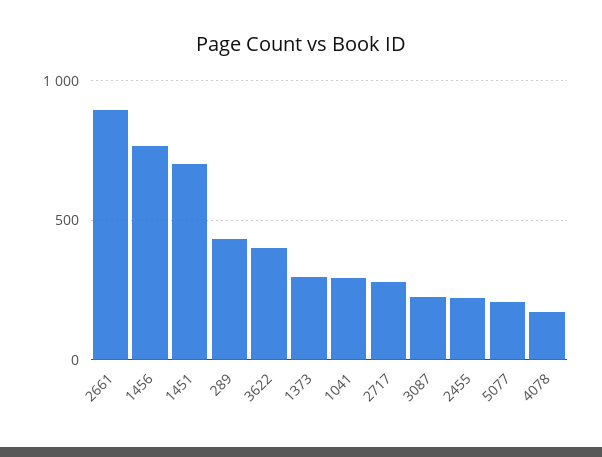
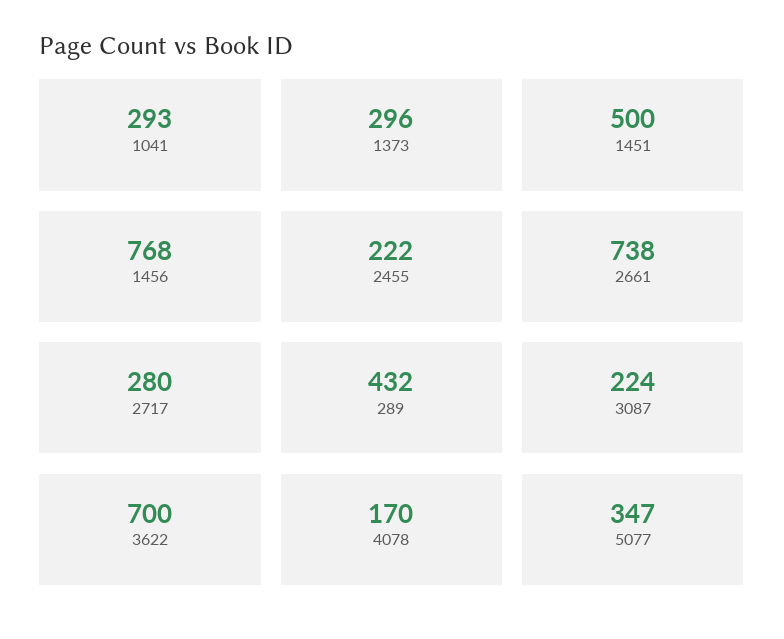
2661: 900 -> 738
1451: 700 -> 500
3622: 400 -> 700
5077: 200 -> 347

